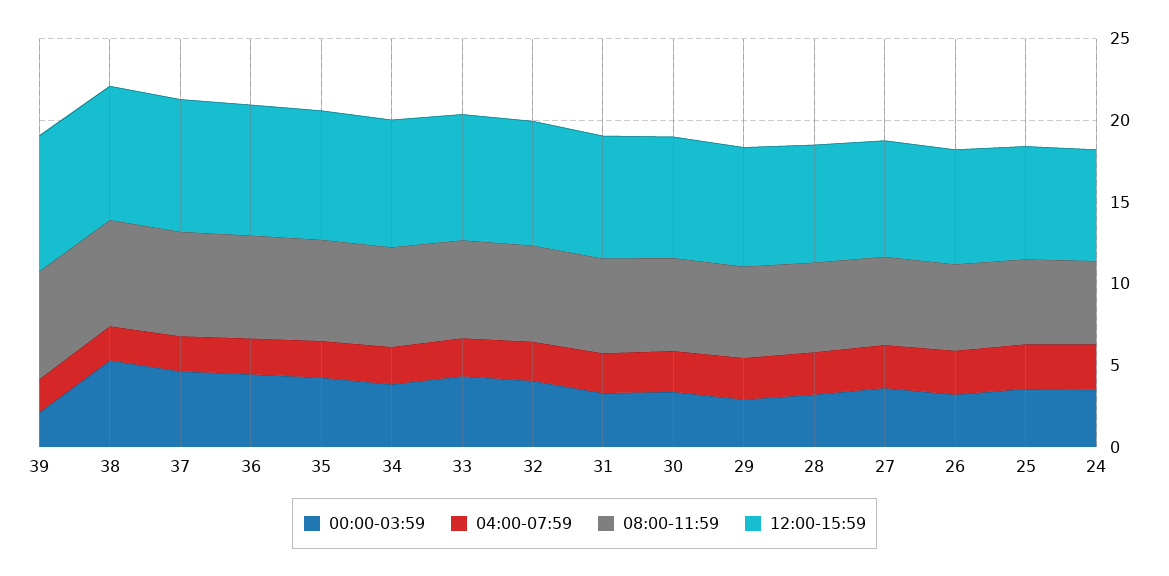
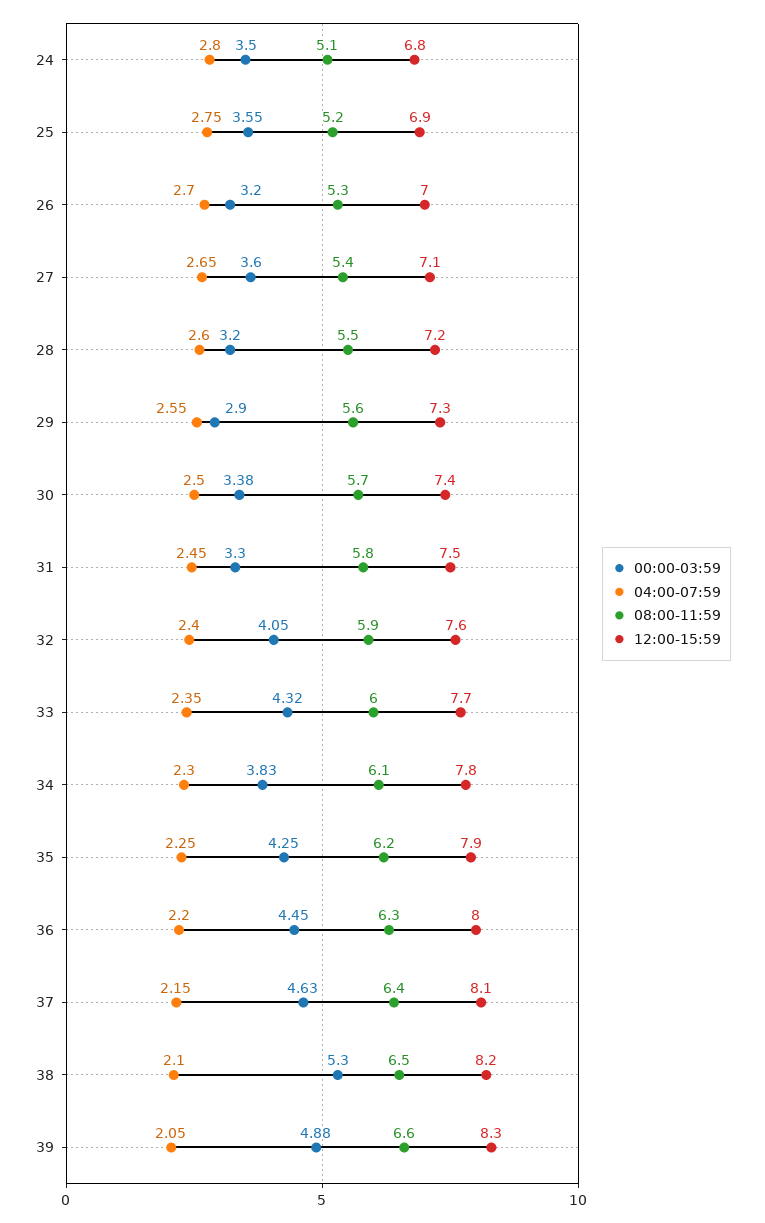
00:00-03:59, 39: 2 -> 4.88

